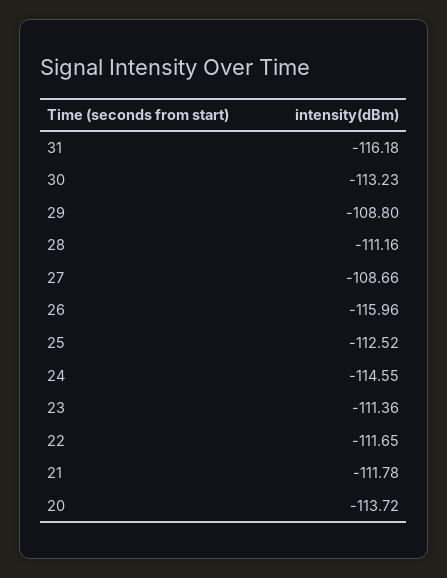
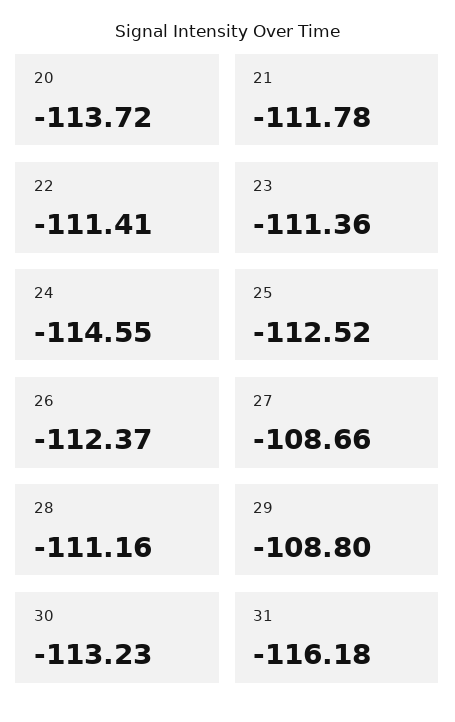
26: -115.96 -> -112.37
22: -111.65 -> -111.41

